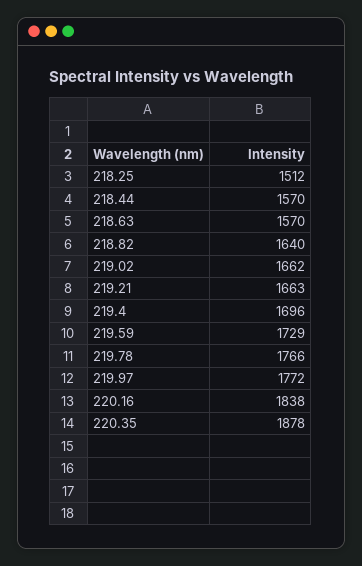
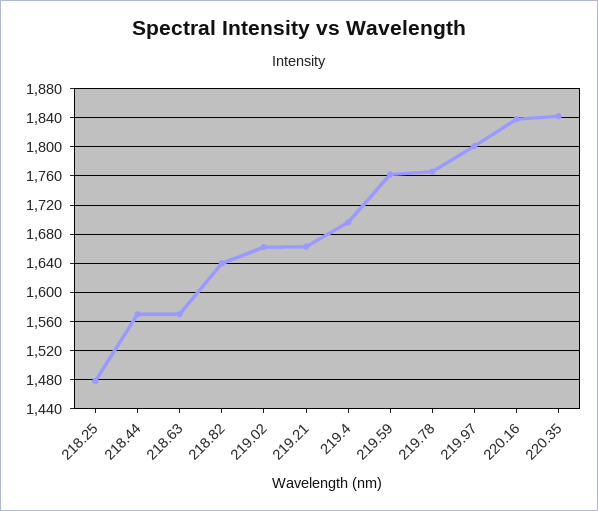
218.25: 1512 -> 1480
219.59: 1729 -> 1760
219.97: 1772 -> 1800
220.35: 1878 -> 1840

